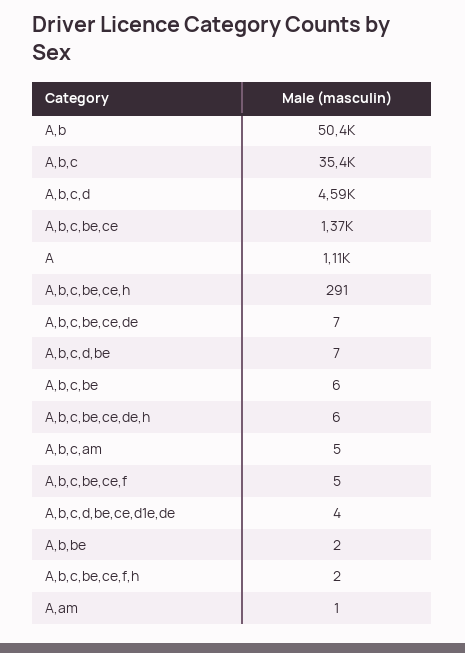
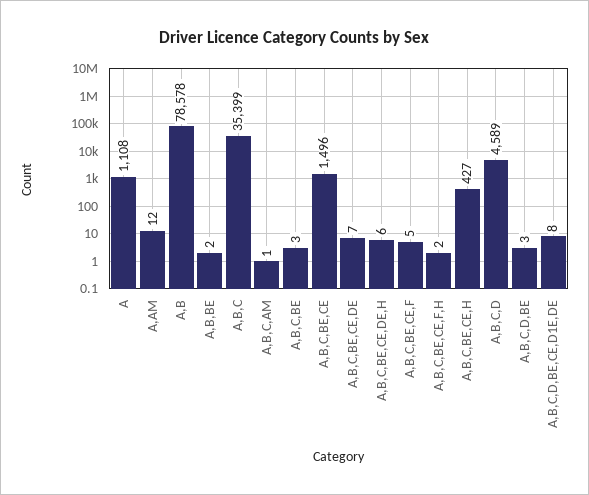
A,b: 50400 -> 78578
A,b,c,be,ce: 1370 -> 1496
A,b,c,be,ce,h: 291 -> 427
A,b,c,d,be: 7 -> 3
A,b,c,be: 6 -> 3
A,b,c,am: 5 -> 1
A,b,c,d,be,ce,d1e,de: 4 -> 8
A,am: 1 -> 12

